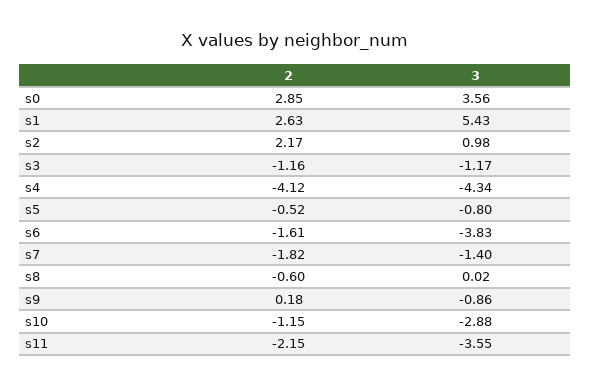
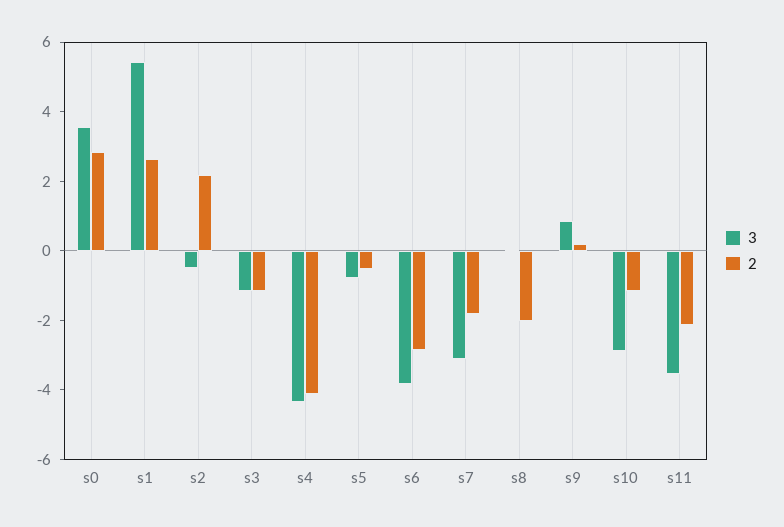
3, s2: 0.98 -> -0.5
2, s6: -1.61 -> -3
3, s7: -1.4 -> -3
2, s8: -0.6 -> -2
3, s9: -0.86 -> 1

